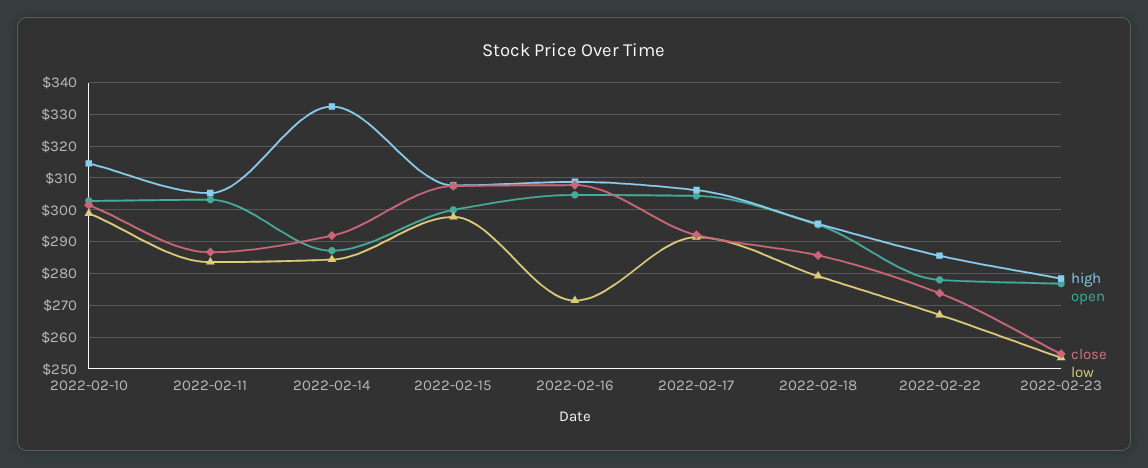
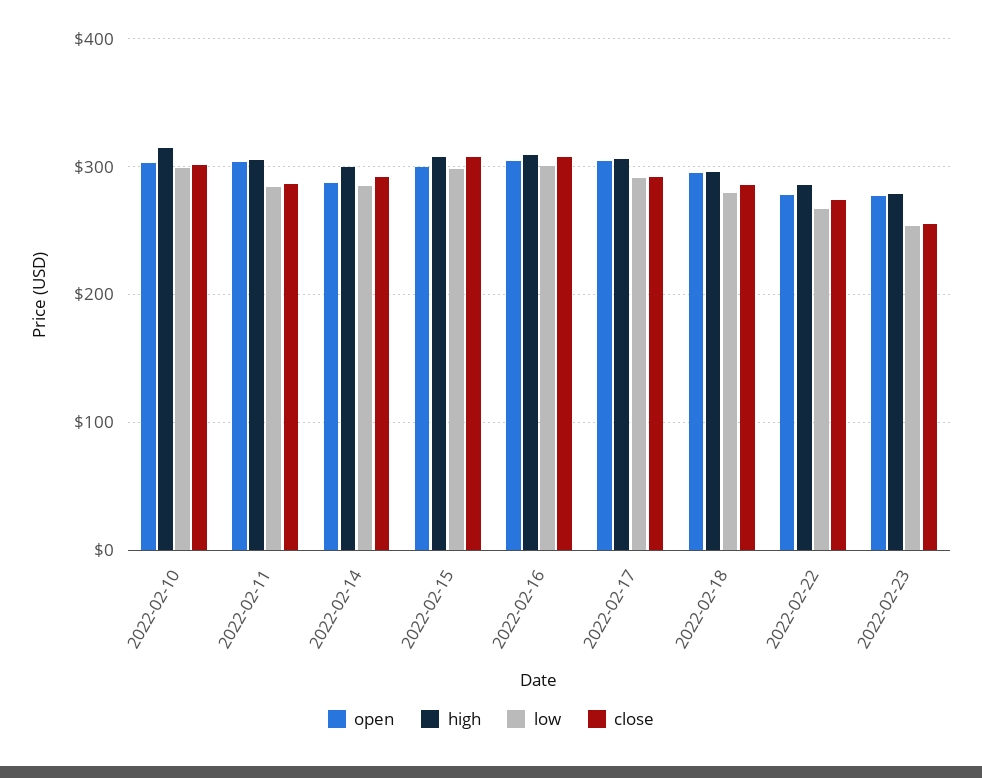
high, 2022-02-14: 332 -> 300
low, 2022-02-16: 272 -> 300

